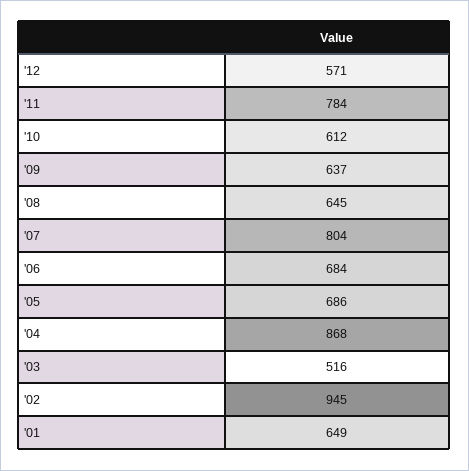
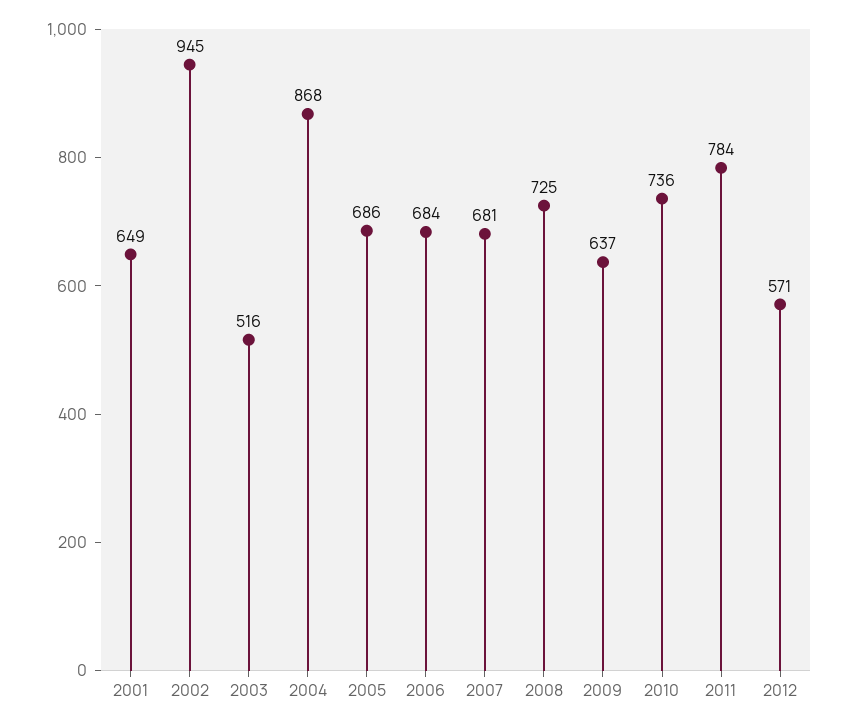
'10: 612 -> 736
'08: 645 -> 725
'07: 804 -> 681

